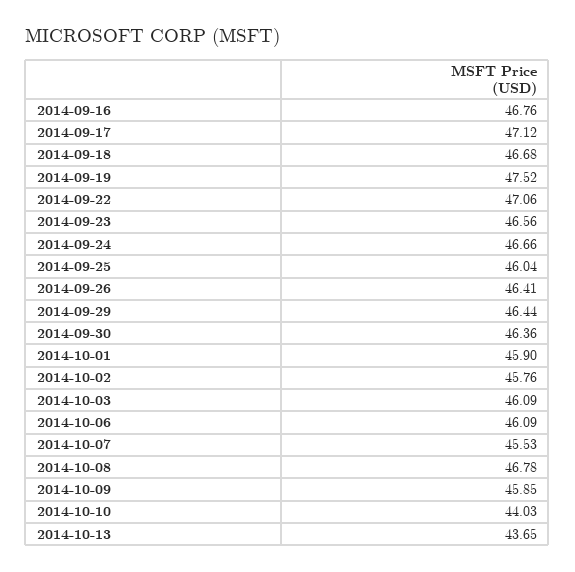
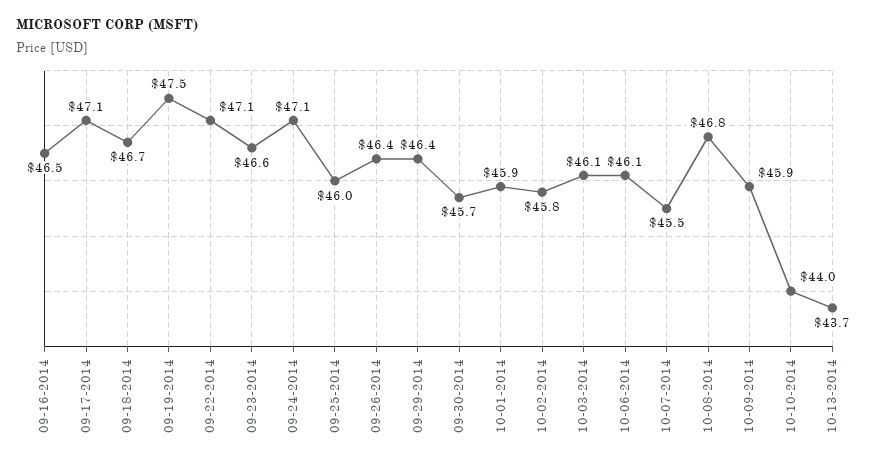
2014-09-16: 46.76 -> 46.5
2014-09-24: 46.66 -> 47.1
2014-09-30: 46.36 -> 45.7

